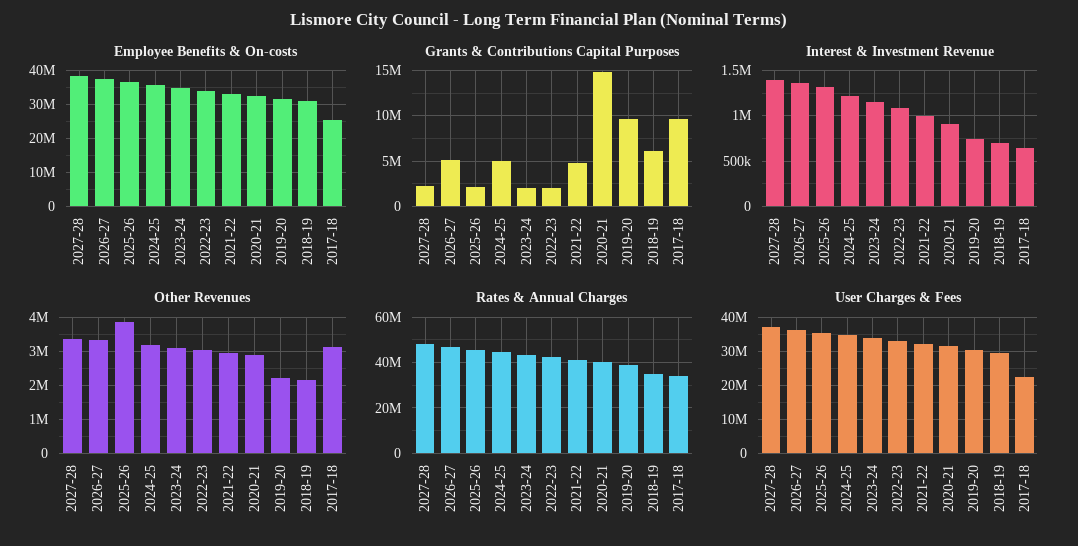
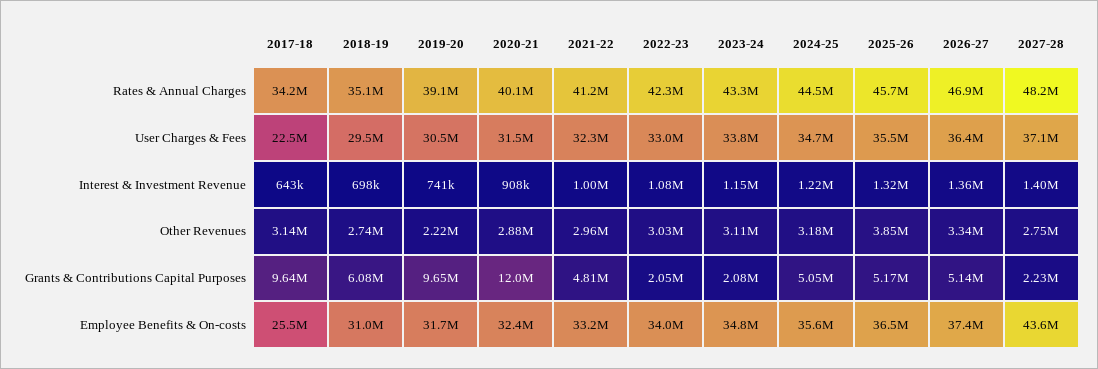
Employee Benefits & On-costs, 2027-28: 38000000 -> 43600000
Grants & Contributions Capital Purposes, 2025-26: 2000000 -> 5170000
Grants & Contributions Capital Purposes, 2020-21: 15000000 -> 12000000
Other Revenues, 2027-28: 3400000 -> 2750000
Other Revenues, 2018-19: 2200000 -> 2740000

